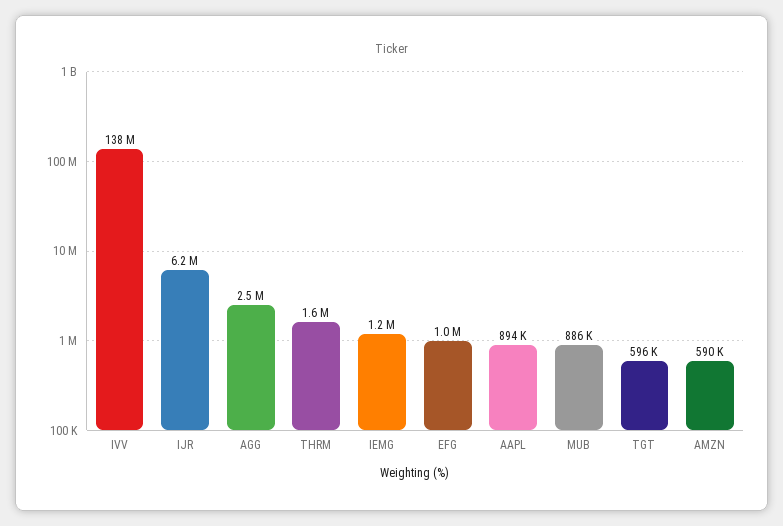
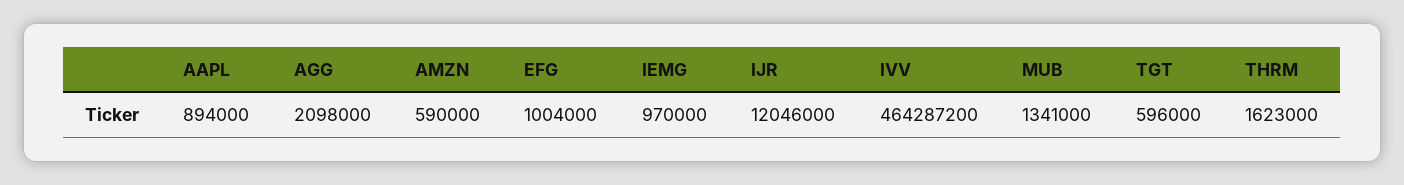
IVV: 138000000 -> 464287200
IJR: 6200000 -> 12046000
AGG: 2500000 -> 2098000
IEMG: 1200000 -> 970000
MUB: 886000 -> 1341000

